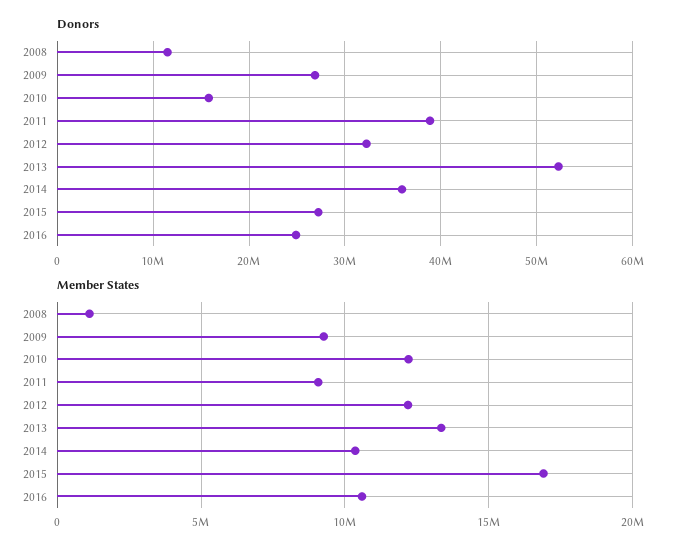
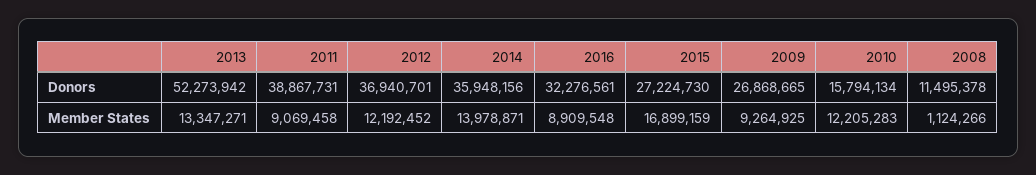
Donors, 2012: 32000000 -> 36940701
Donors, 2016: 25000000 -> 32276561
Member States, 2014: 10500000 -> 13978871
Member States, 2016: 10500000 -> 8909548

